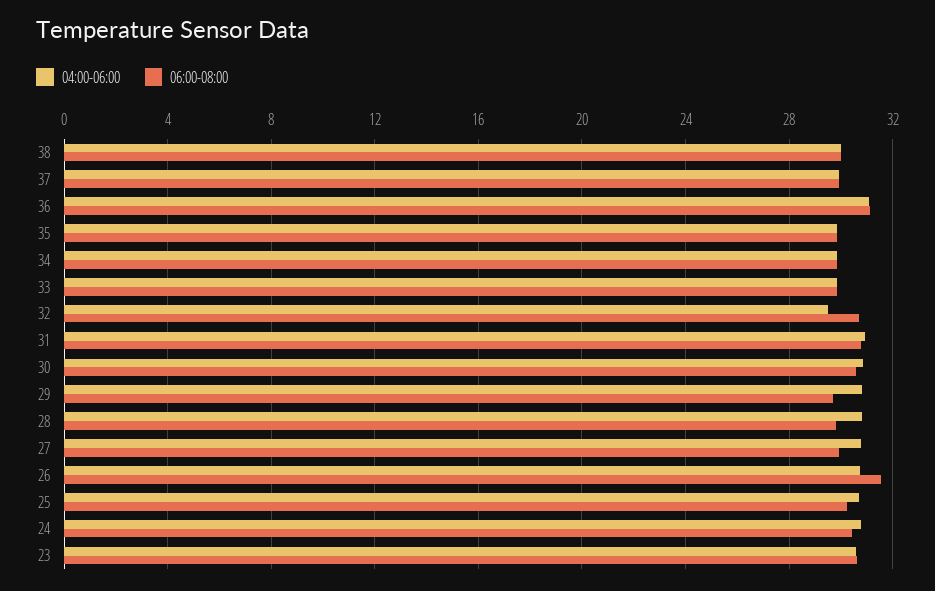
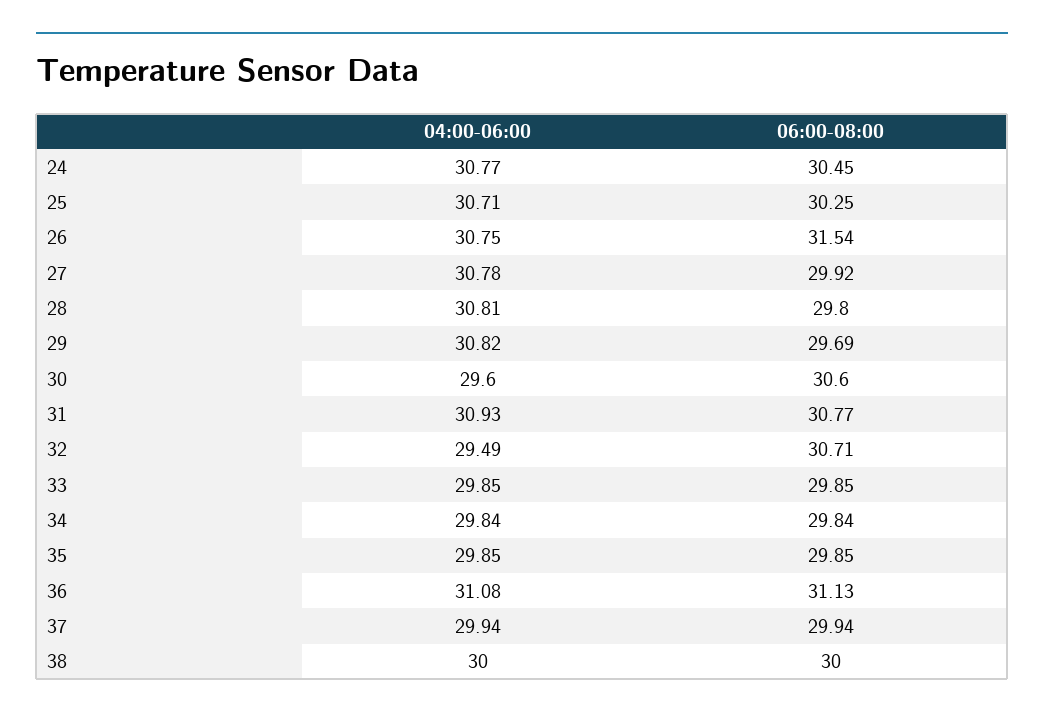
04:00-06:00, 30: 31 -> 29.6
04:00-06:00, 23: 30.5 -> none
06:00-08:00, 23: 30.5 -> none

